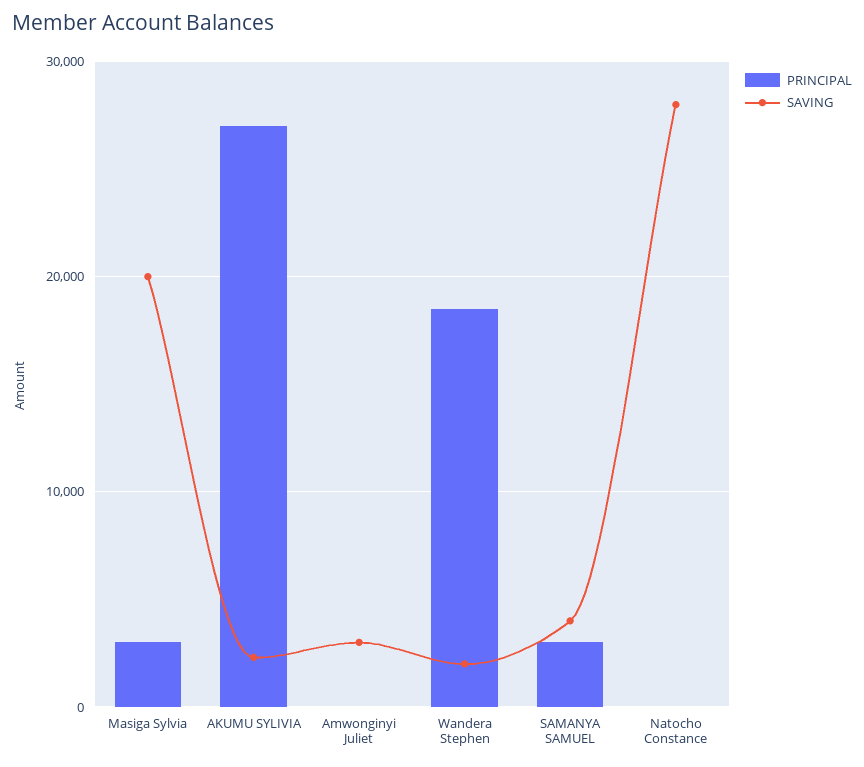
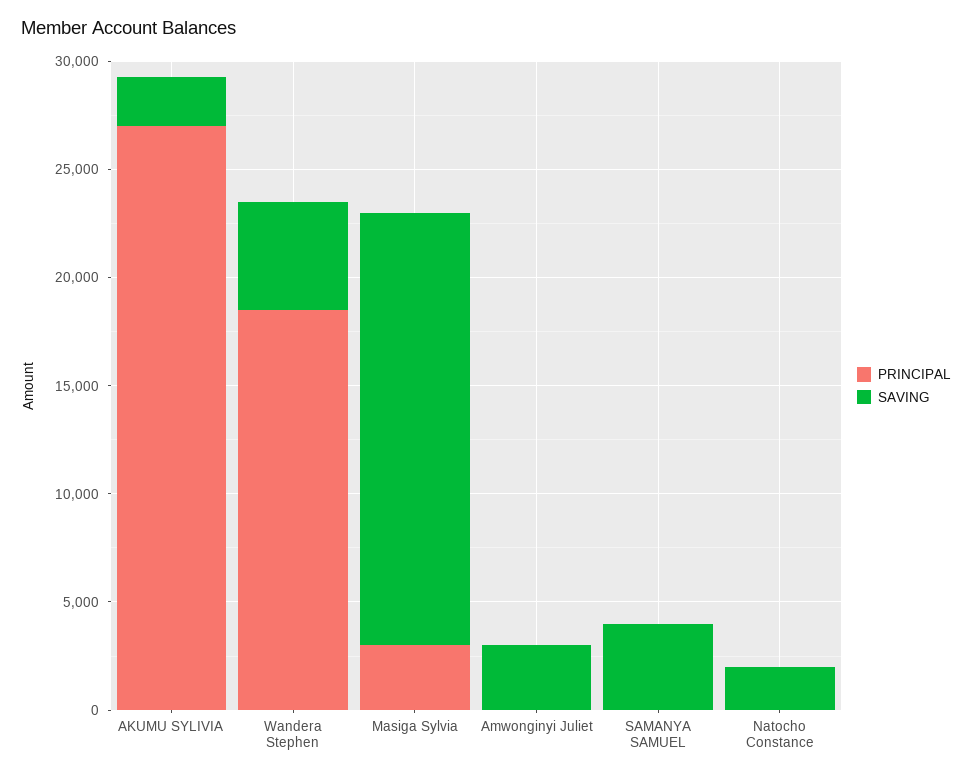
SAVING, Wandera Stephen: 2000 -> 5000
PRINCIPAL, SAMANYA SAMUEL: 3000 -> 0
SAVING, Natocho Constance: 28000 -> 2000

